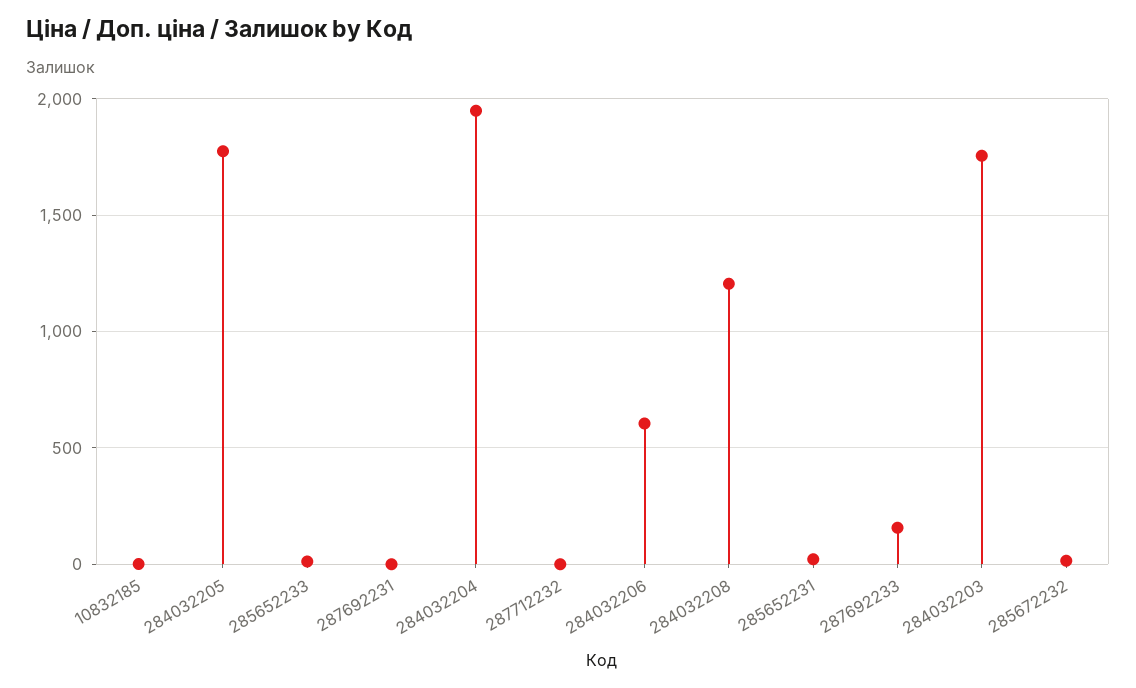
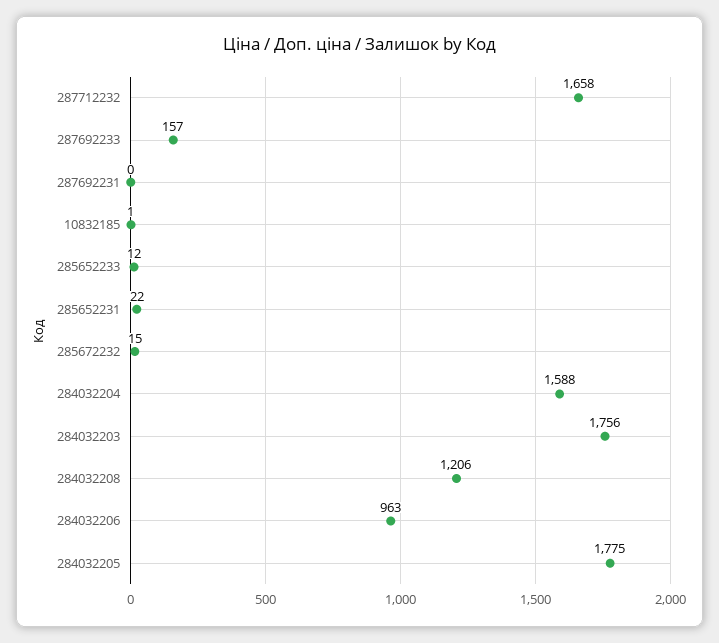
284032204: 1950 -> 1588
287712232: 0 -> 1658
284032206: 600 -> 963

